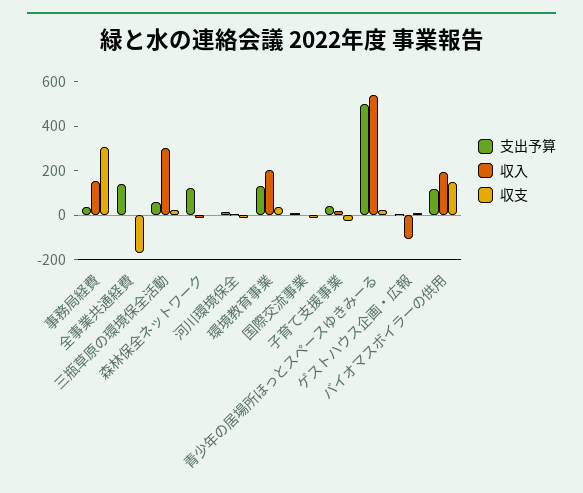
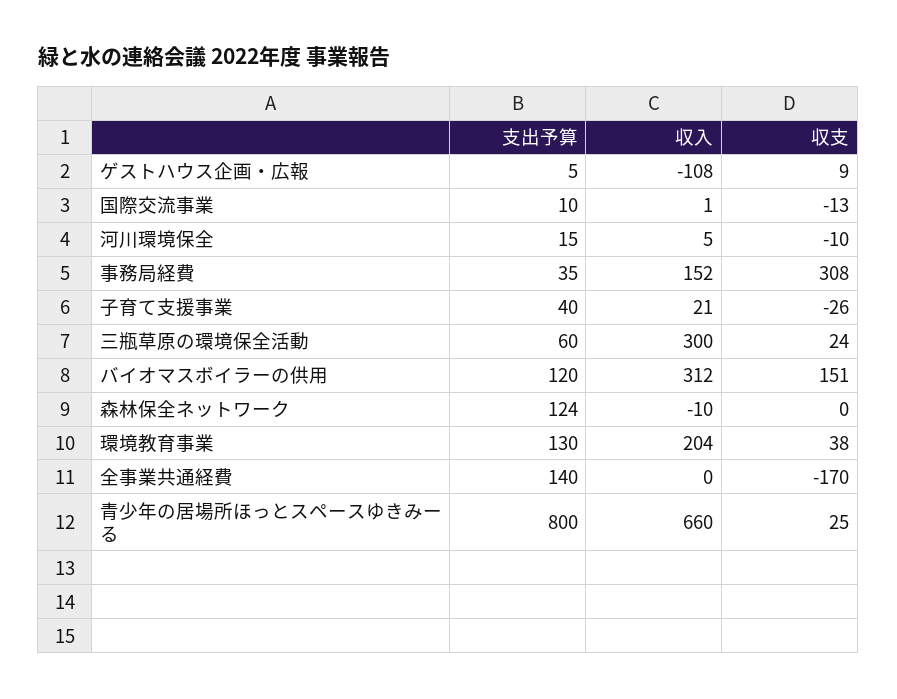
支出予算, 青少年の居場所ほっとスペースゆきみーる: 500 -> 800
収入, 青少年の居場所ほっとスペースゆきみーる: 550 -> 660
収入, バイオマスボイラーの供用: 200 -> 312

